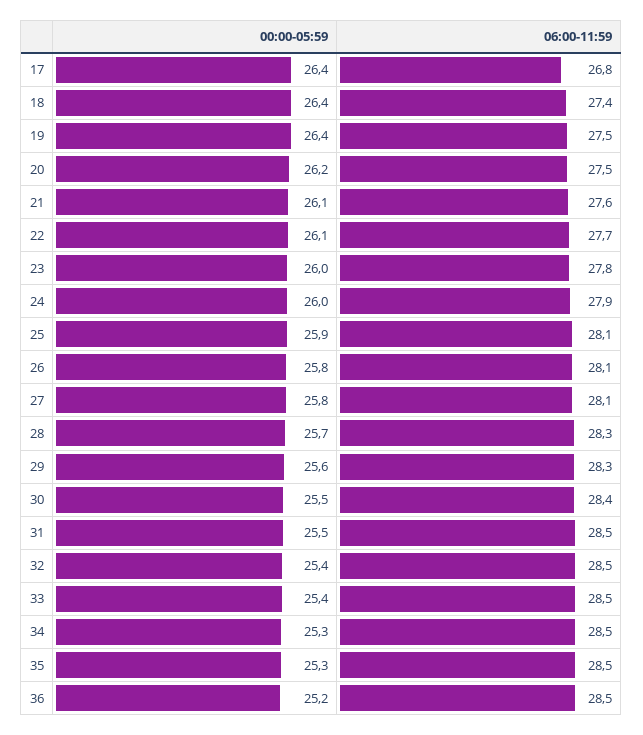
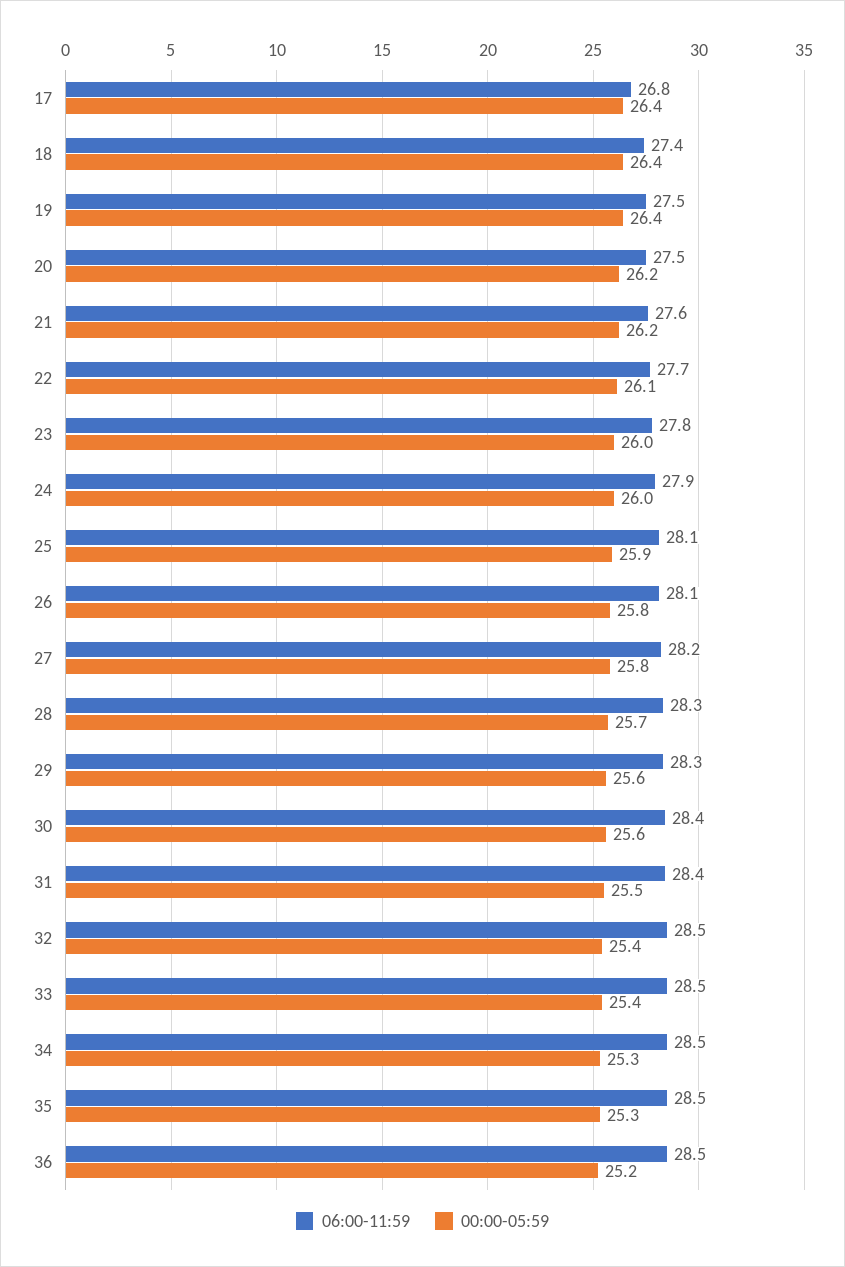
00:00-05:59, 21: 26.1 -> 26.2
06:00-11:59, 27: 28.1 -> 28.2
00:00-05:59, 30: 25.5 -> 25.6
06:00-11:59, 31: 28.5 -> 28.4

